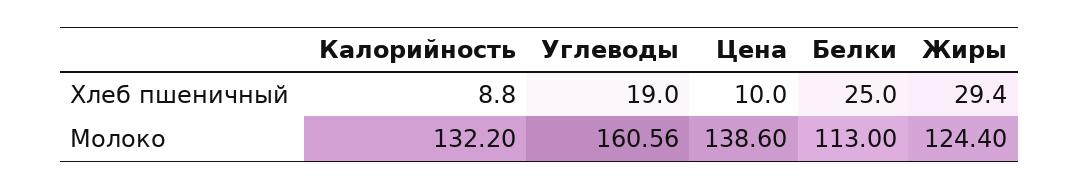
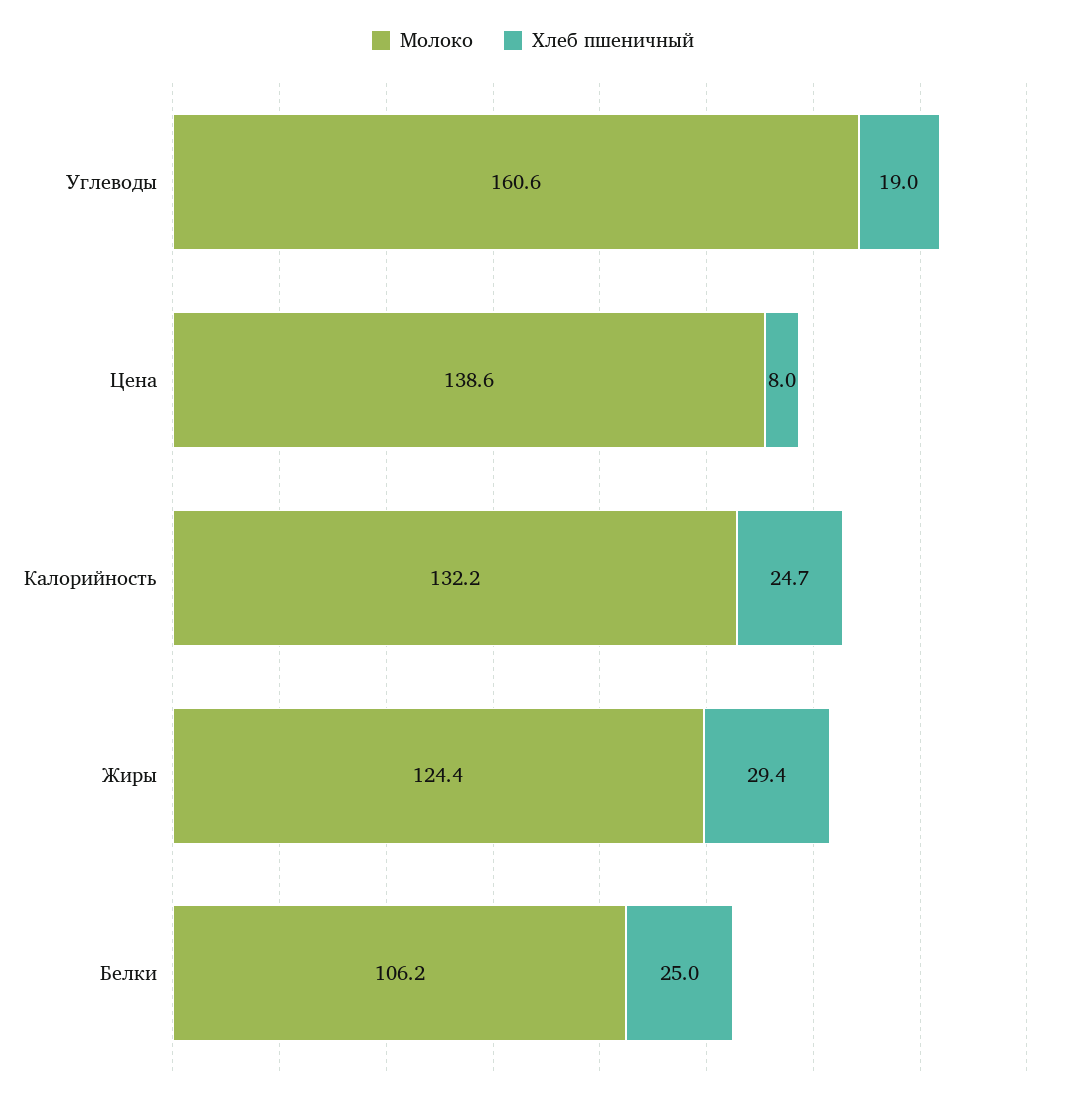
Хлеб пшеничный, Калорийность: 8.8 -> 24.7
Хлеб пшеничный, Цена: 10 -> 8
Молоко, Белки: 113 -> 106.2

